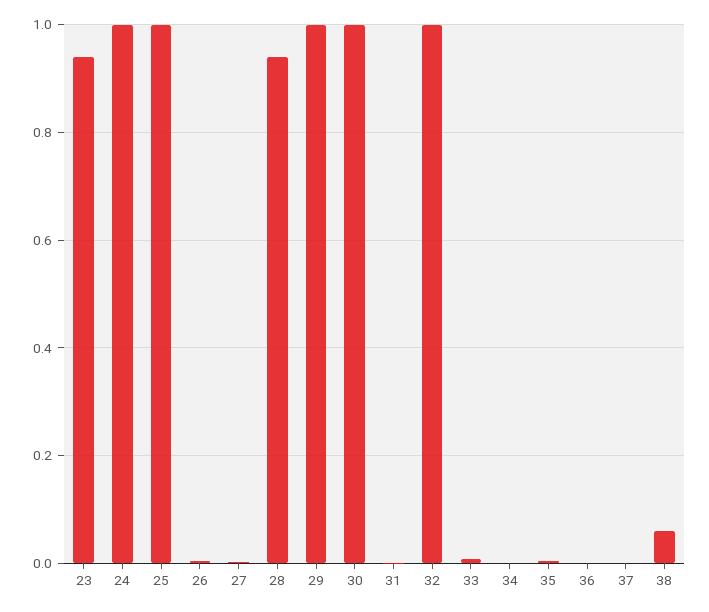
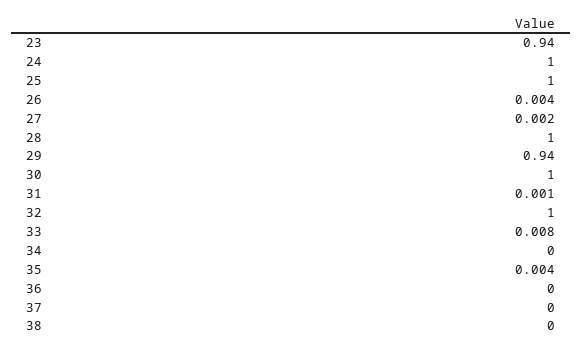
28: 0.94 -> 1
29: 1 -> 0.94
38: 0.06 -> 0

